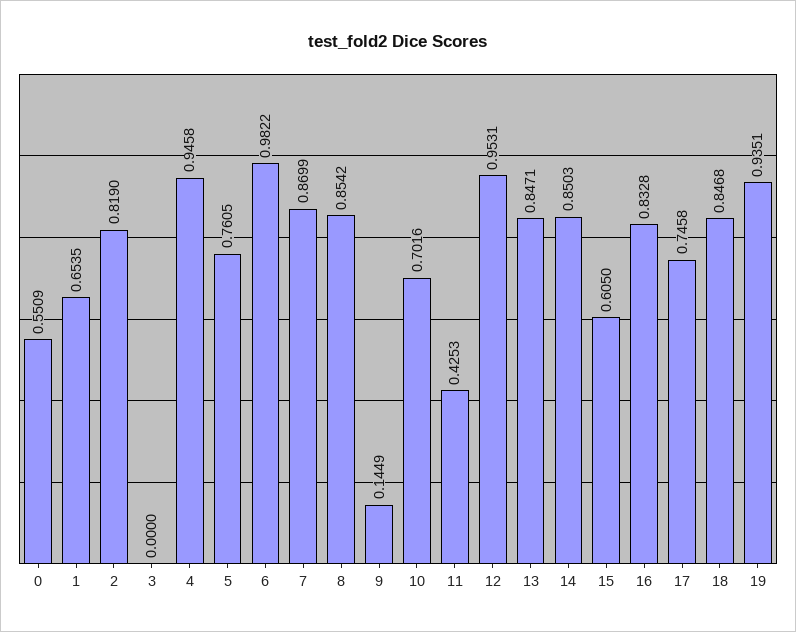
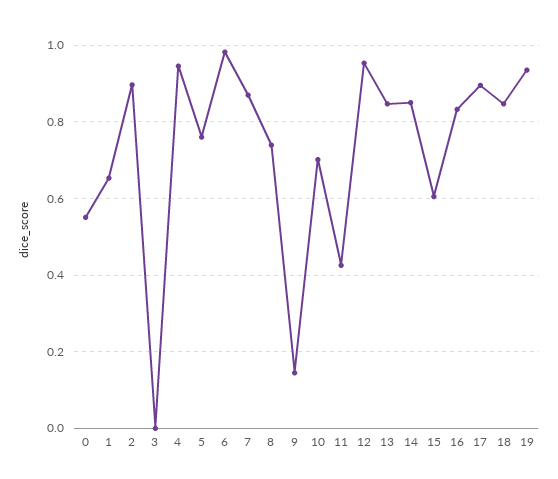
2: 0.819 -> 0.9
8: 0.8542 -> 0.74
17: 0.7458 -> 0.9

